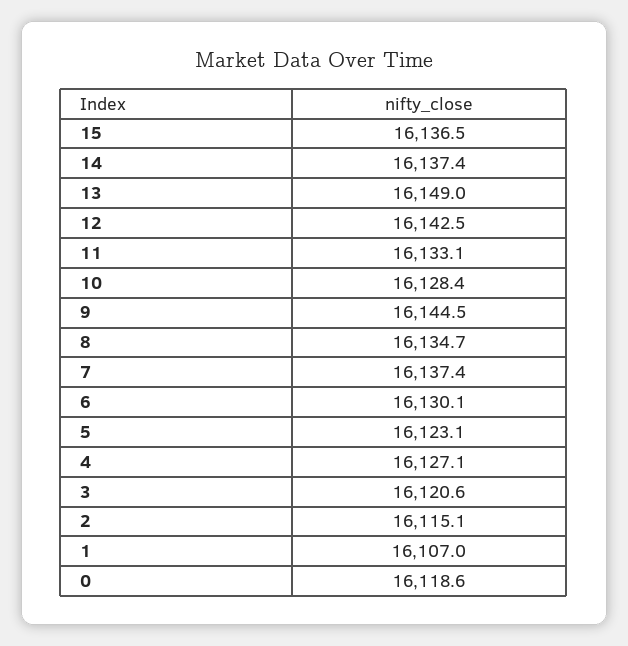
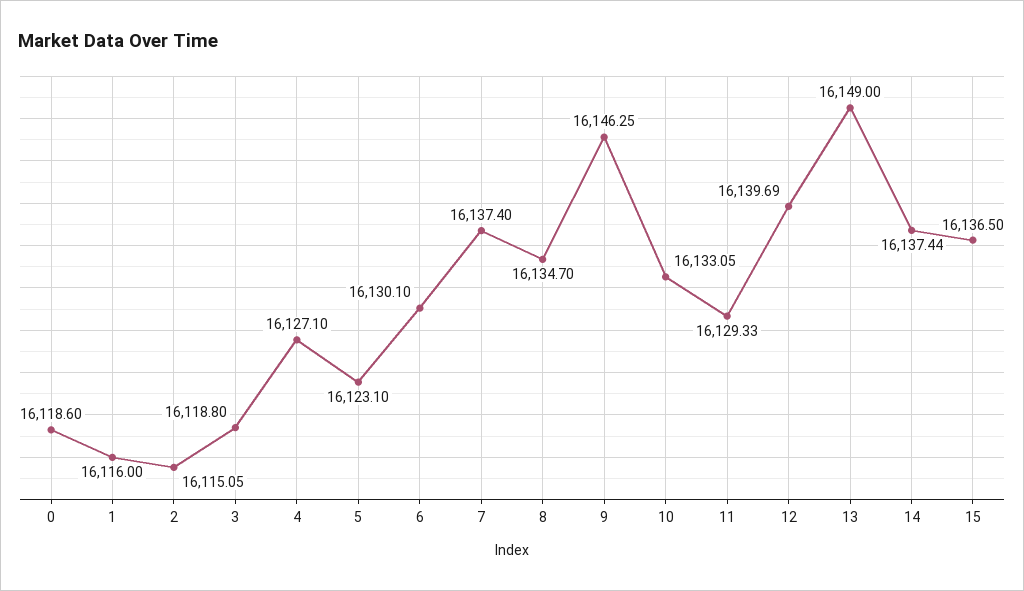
12: 16142.5 -> 16139.69
11: 16133.1 -> 16129.33
10: 16128.4 -> 16133.05
9: 16144.5 -> 16146.25
3: 16120.6 -> 16118.8
1: 16107 -> 16116

